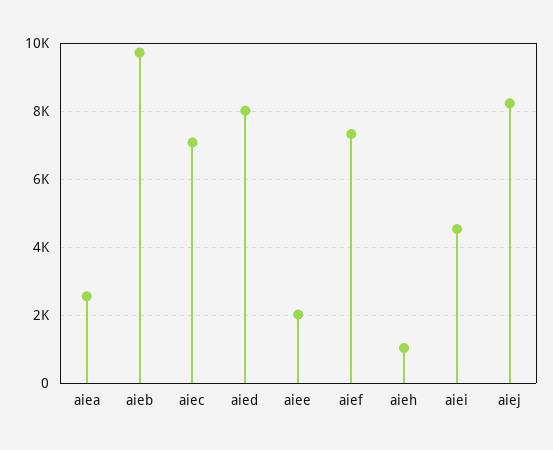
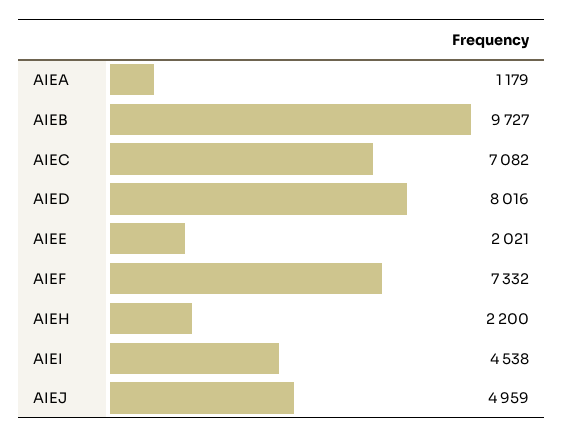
aiea: 2600 -> 1179
aieh: 1000 -> 2200
aiej: 8200 -> 4959

